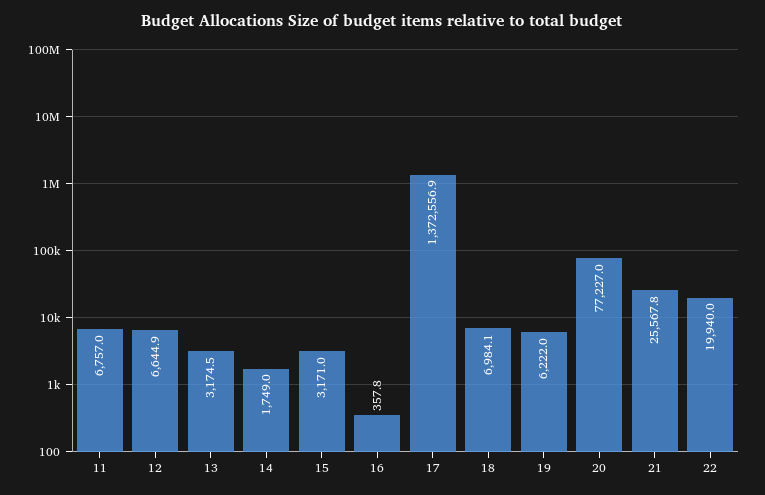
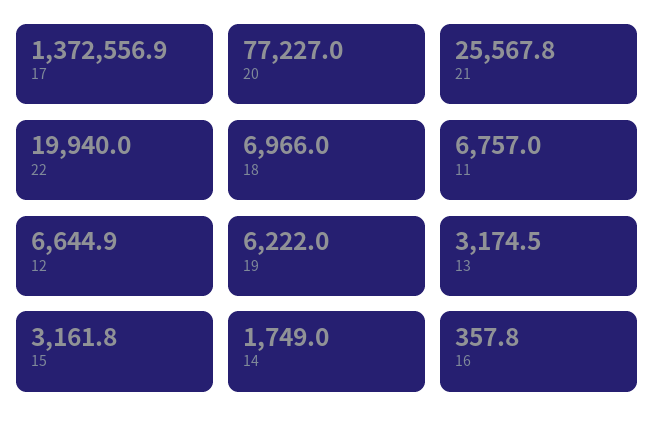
15: 3171 -> 3161.8
18: 6984.1 -> 6966

